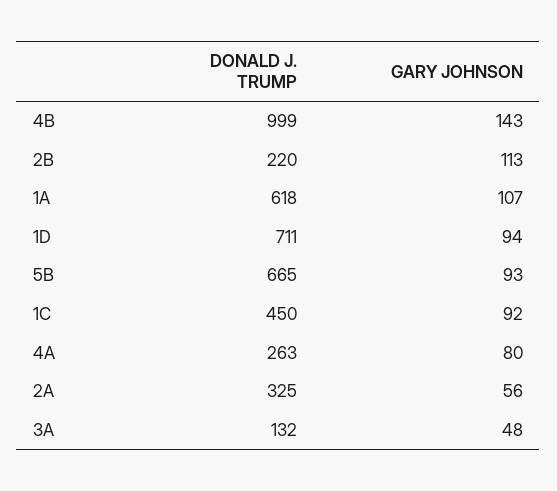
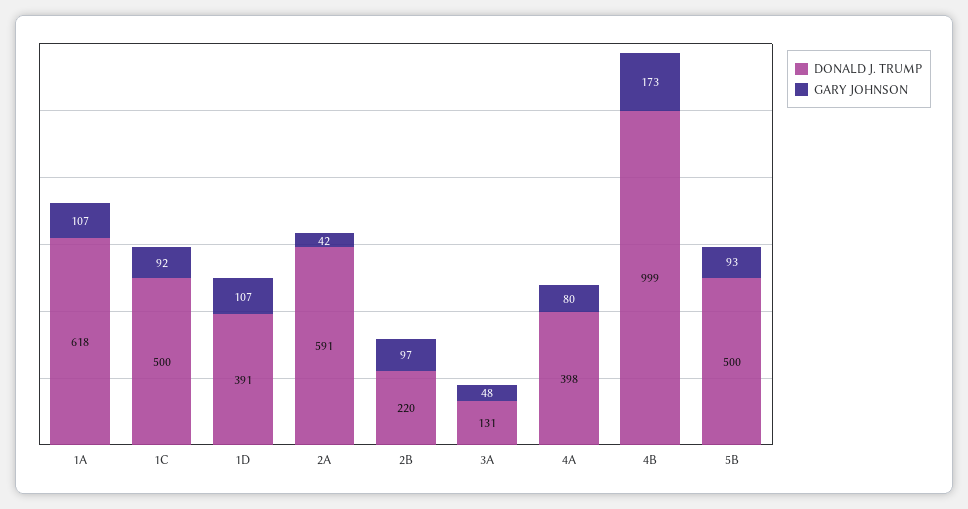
GARY JOHNSON, 4B: 143 -> 173
GARY JOHNSON, 2B: 113 -> 97
DONALD J. TRUMP, 1D: 711 -> 391
GARY JOHNSON, 1D: 94 -> 107
DONALD J. TRUMP, 5B: 665 -> 500
DONALD J. TRUMP, 1C: 450 -> 500
DONALD J. TRUMP, 4A: 263 -> 398
DONALD J. TRUMP, 2A: 325 -> 591
GARY JOHNSON, 2A: 56 -> 42
DONALD J. TRUMP, 3A: 132 -> 131

